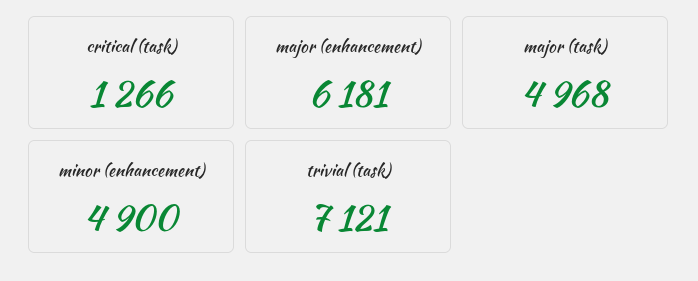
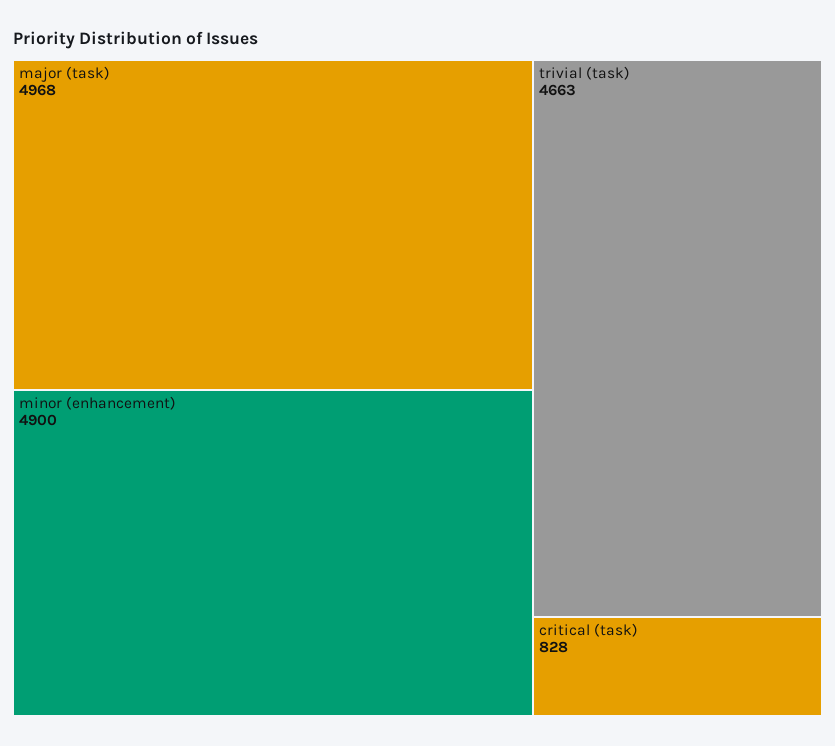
critical (task): 1266 -> 828
major (enhancement): 6181 -> none
trivial (task): 7121 -> 4663

